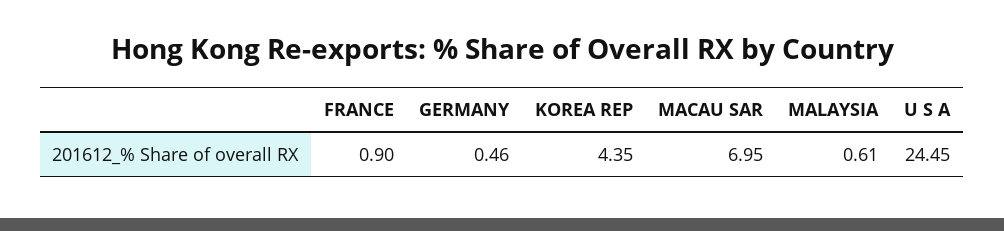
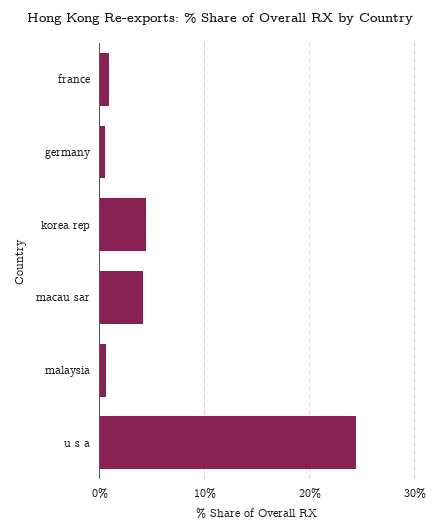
MACAU SAR: 6.95 -> 4

